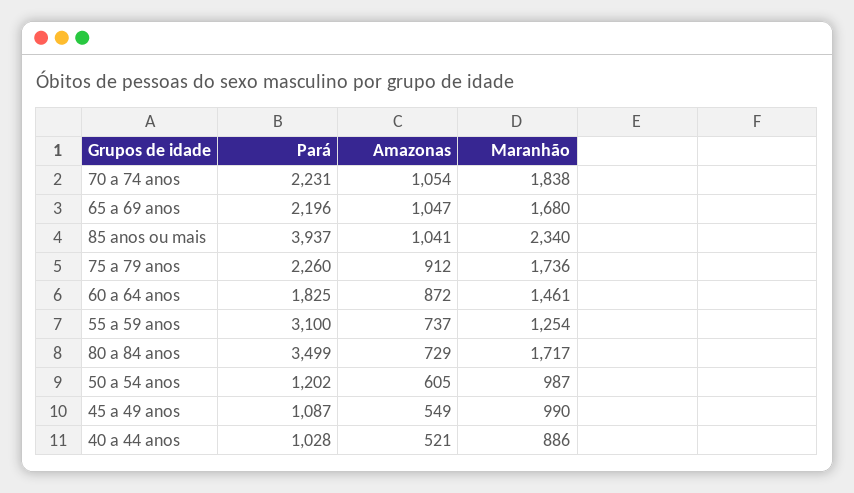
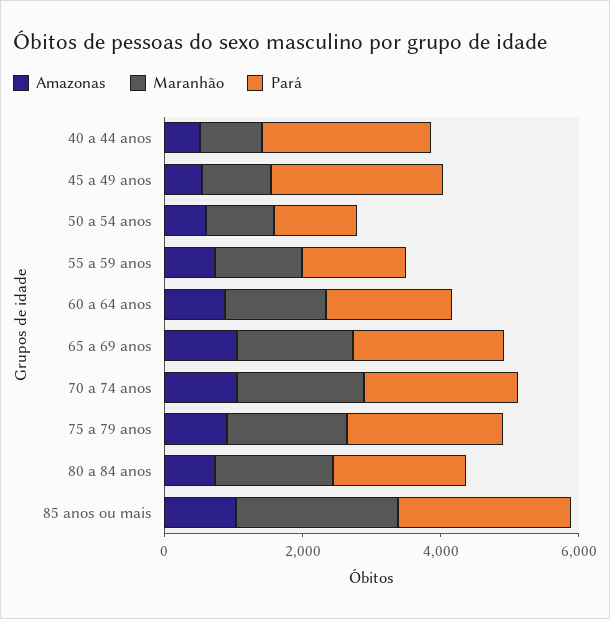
Pará, 85 anos ou mais: 3937 -> 2500
Pará, 55 a 59 anos: 3100 -> 1500
Pará, 80 a 84 anos: 3499 -> 2000
Pará, 45 a 49 anos: 1087 -> 2500
Pará, 40 a 44 anos: 1028 -> 2500

